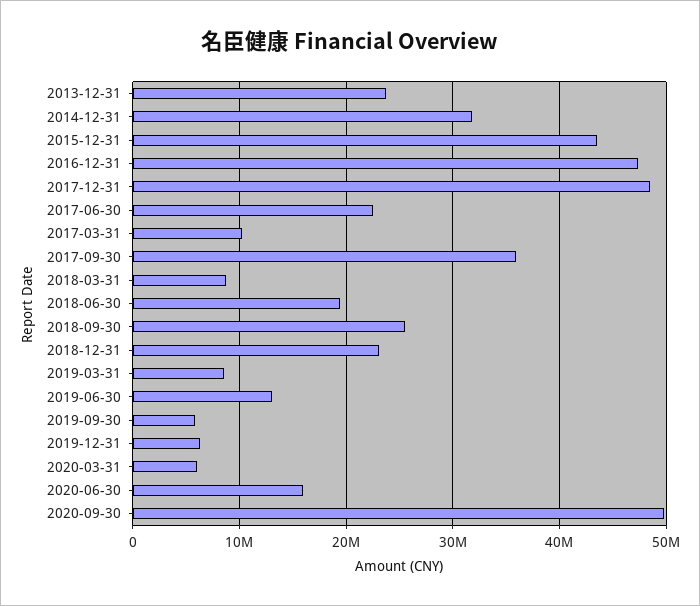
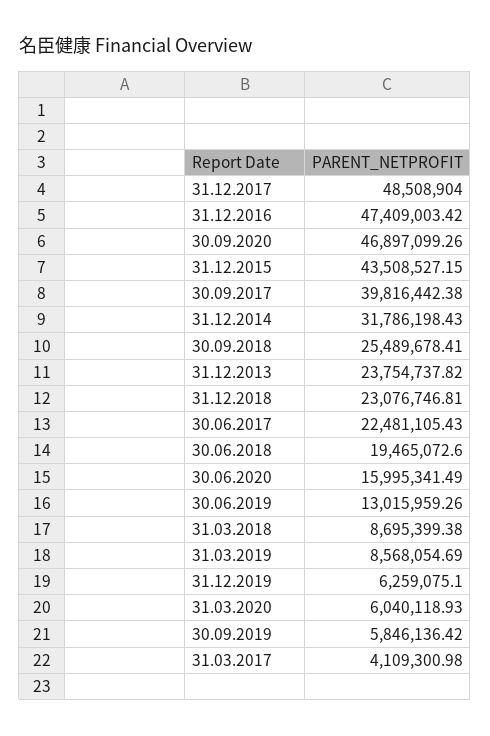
2017-03-31: 10000000 -> 4109300.98
2017-09-30: 36000000 -> 39816442.38
2020-09-30: 50000000 -> 46897099.26

